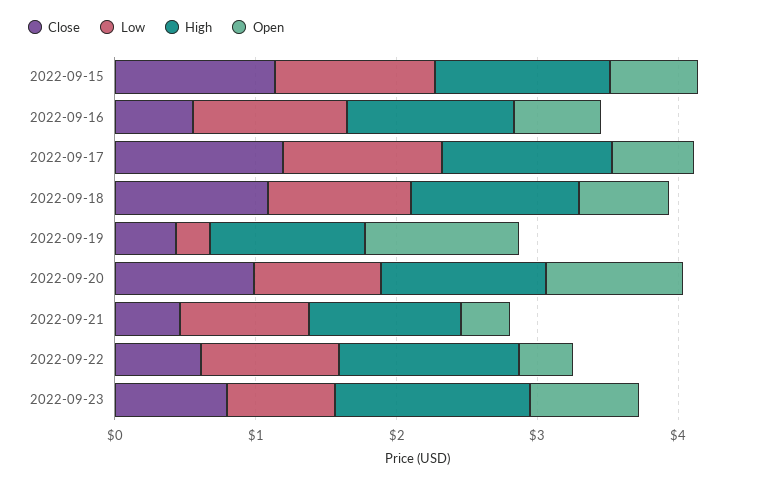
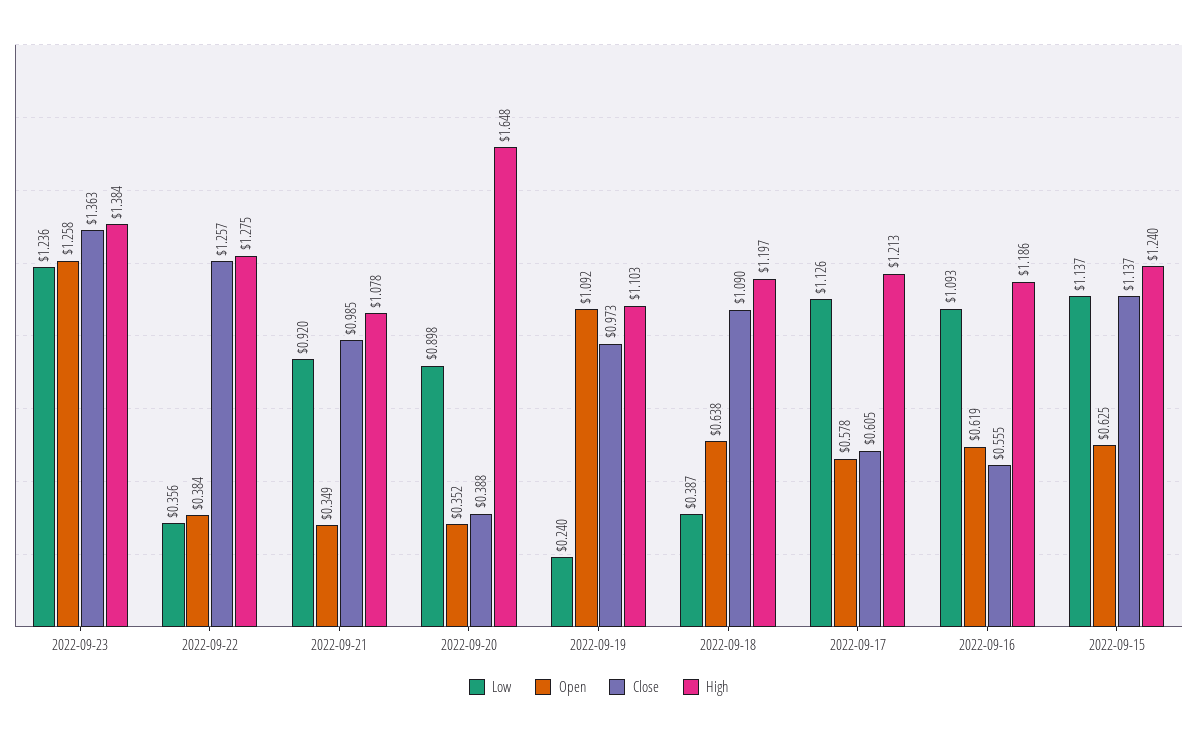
Close, 2022-09-17: 1.2 -> 0.605
Low, 2022-09-18: 1 -> 0.387
Close, 2022-09-19: 0.4 -> 0.973
Close, 2022-09-20: 1 -> 0.388
High, 2022-09-20: 1.2 -> 1.648
Open, 2022-09-20: 1 -> 0.352
Close, 2022-09-21: 0.4 -> 0.985
Close, 2022-09-22: 0.6 -> 1.257
Low, 2022-09-22: 1 -> 0.356
Close, 2022-09-23: 0.8 -> 1.363
Low, 2022-09-23: 0.8 -> 1.236
Open, 2022-09-23: 0.8 -> 1.258

